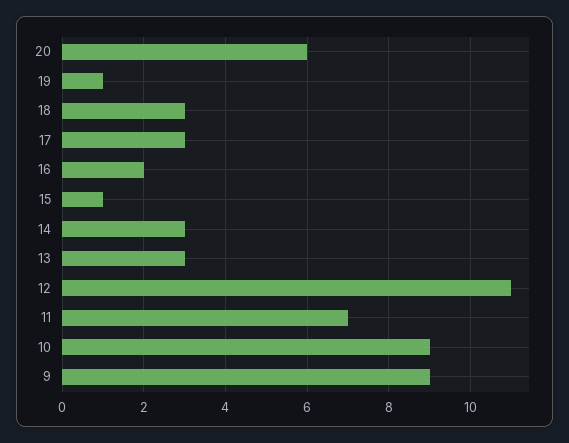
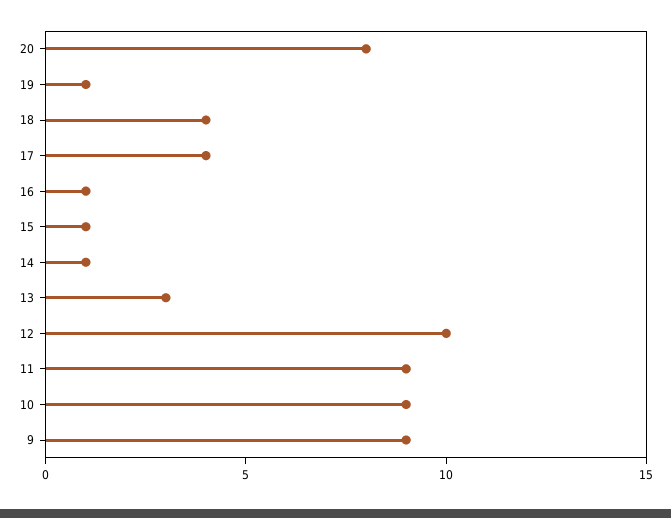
20: 6 -> 8
18: 3 -> 4
17: 3 -> 4
16: 2 -> 1
14: 3 -> 1
12: 11 -> 10
11: 7 -> 9

